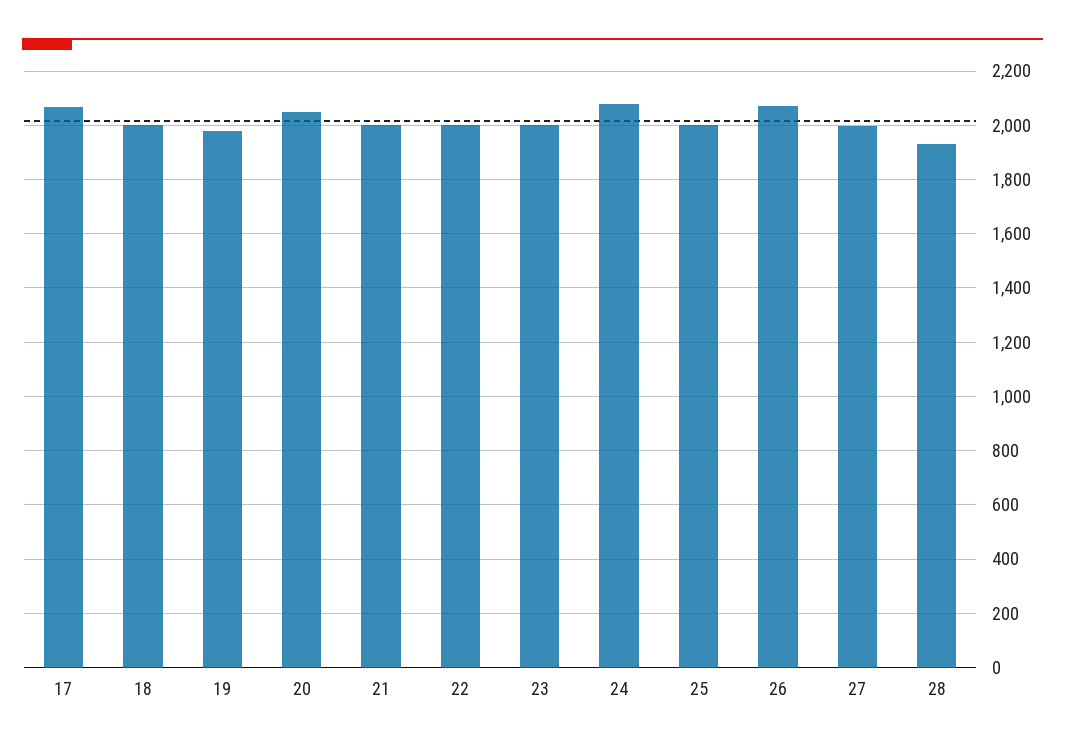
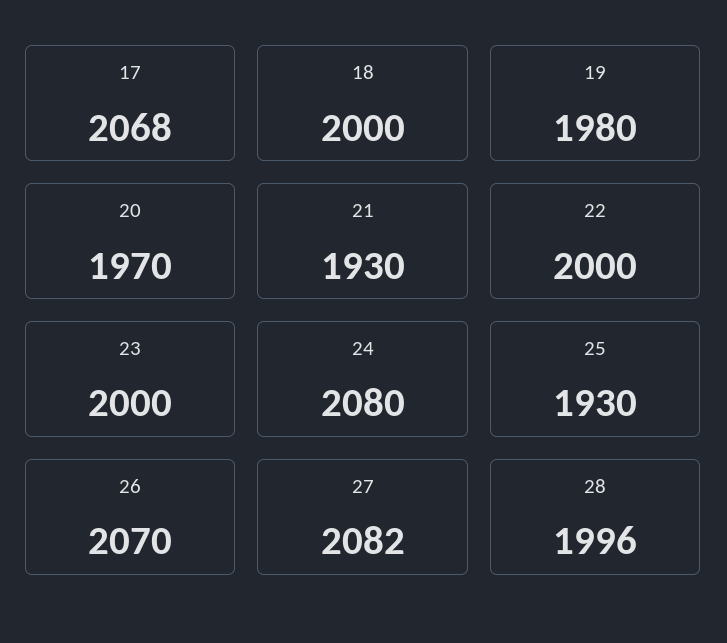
20: 2050 -> 1970
21: 2000 -> 1930
25: 2000 -> 1930
27: 2000 -> 2082
28: 1925 -> 1996

